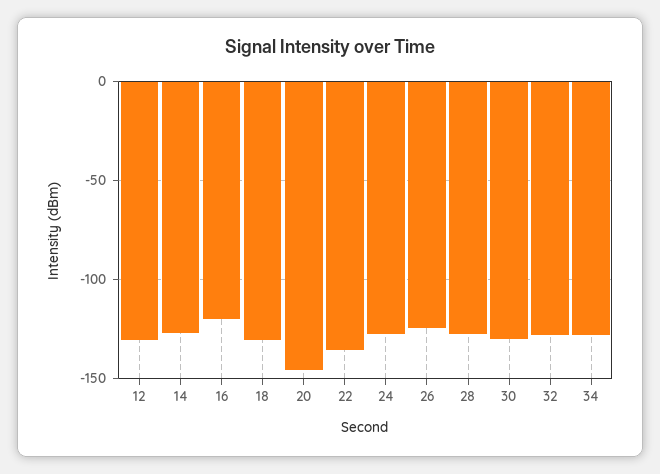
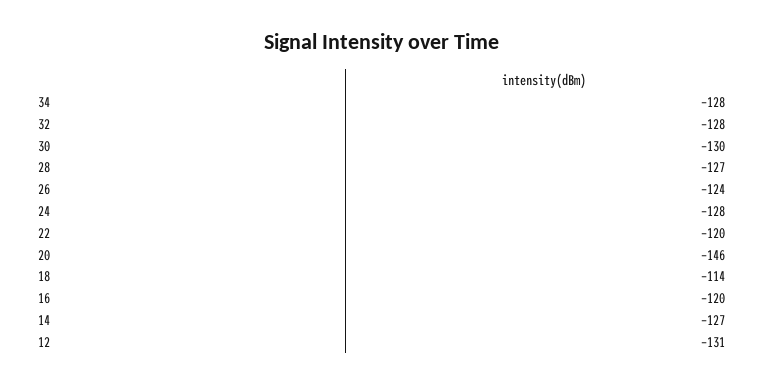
18: -130 -> -114
22: -135 -> -120

